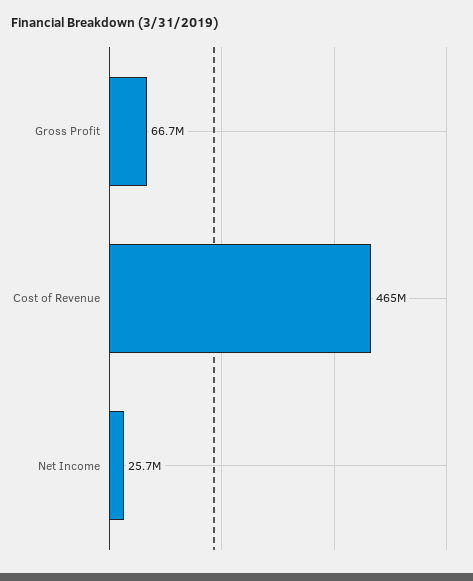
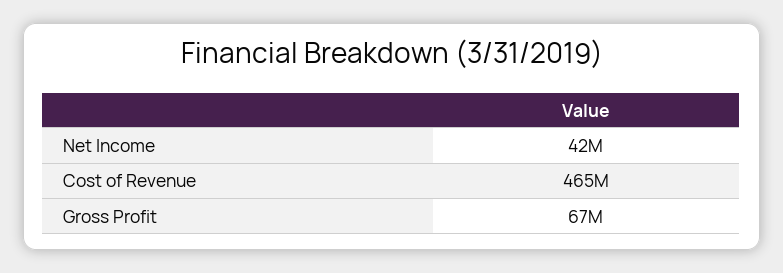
Net Income: 25700000 -> 42000000

